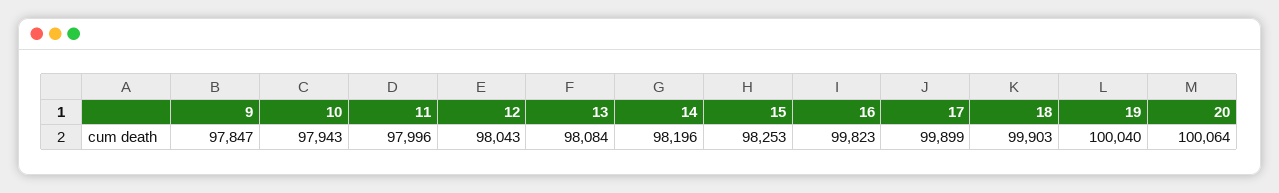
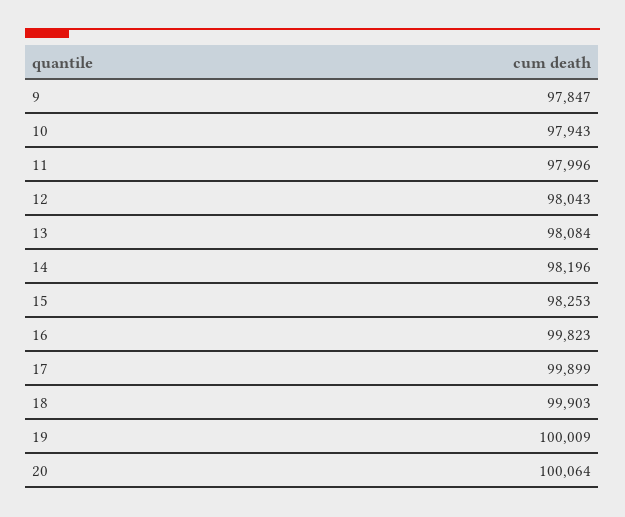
19: 100040 -> 100009

